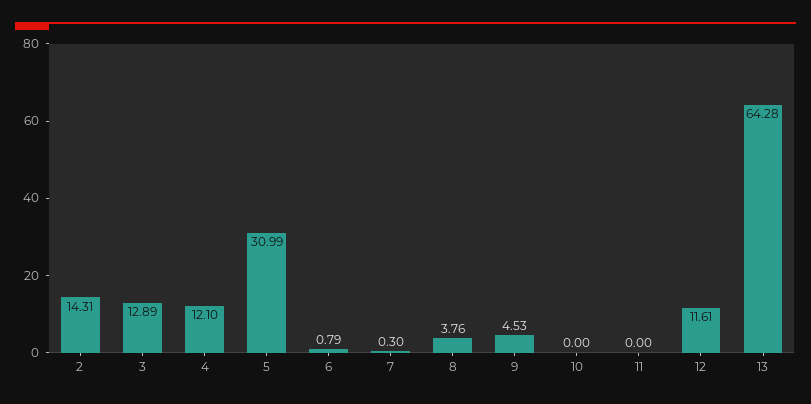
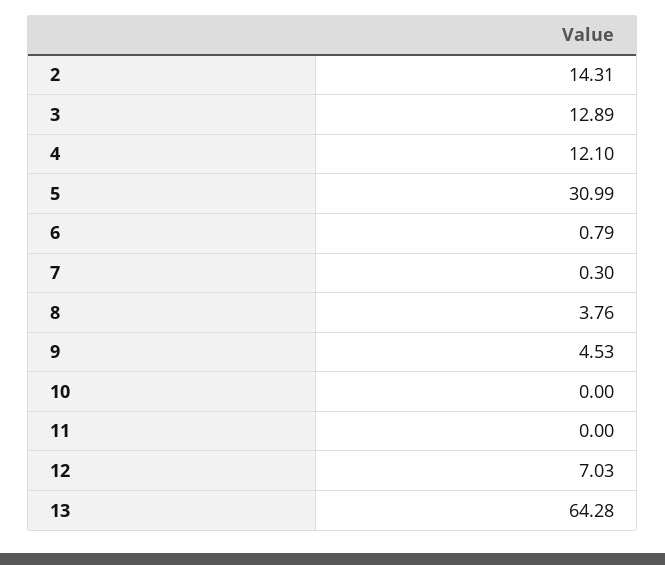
12: 11.61 -> 7.03

